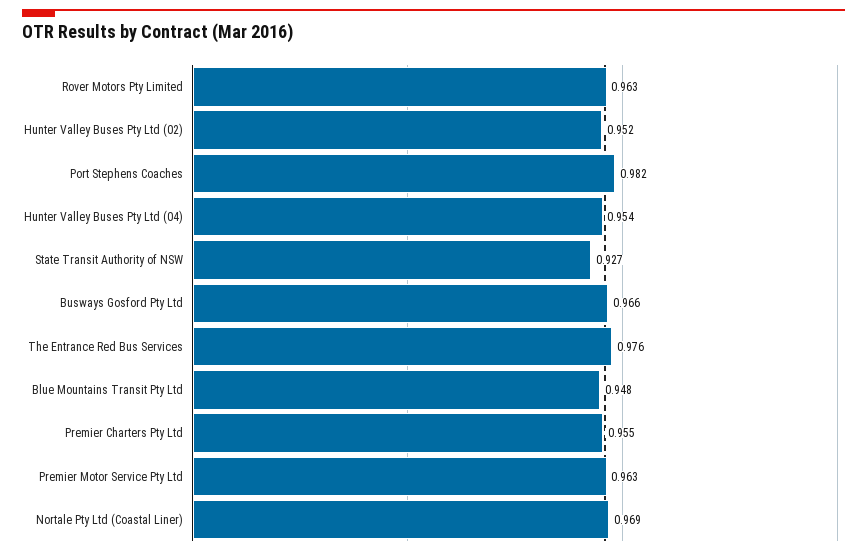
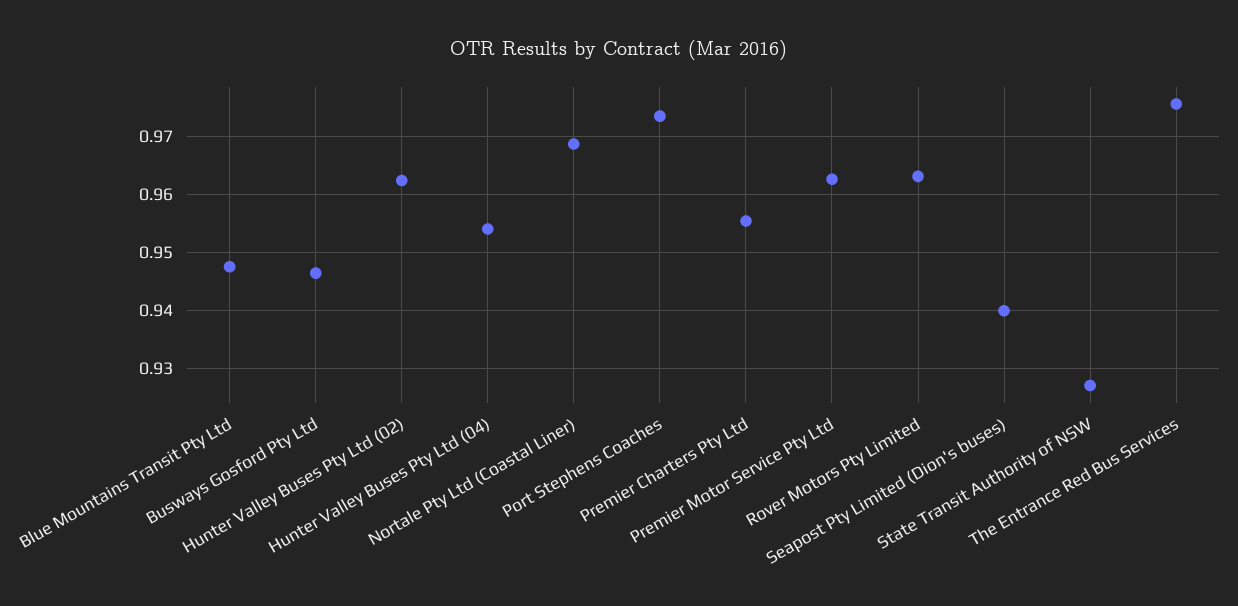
Hunter Valley Buses Pty Ltd (02): 0.952 -> 0.962
Port Stephens Coaches: 0.982 -> 0.974
Busways Gosford Pty Ltd: 0.966 -> 0.946
Seapost Pty Limited (Dion's buses): none -> 0.94

